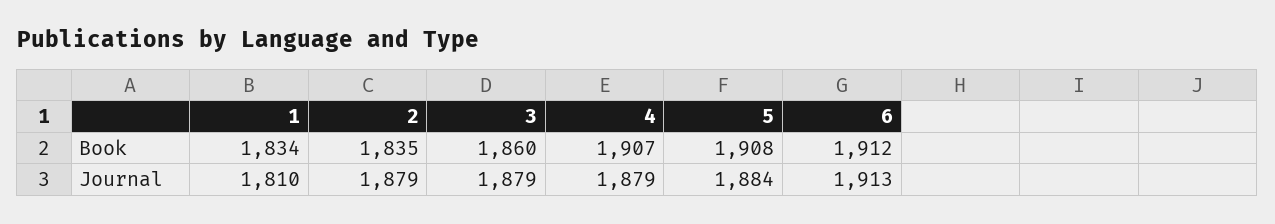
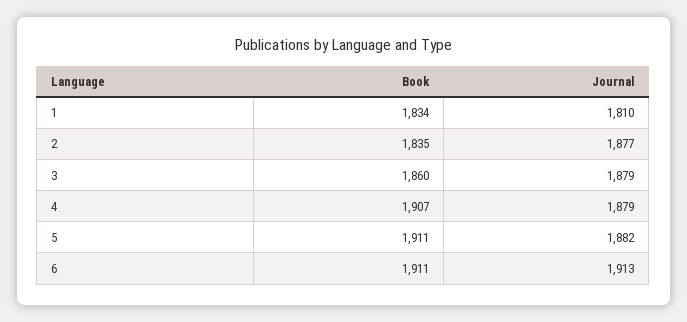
5, Book: 1908 -> 1911
6, Book: 1912 -> 1911
2, Journal: 1879 -> 1877
5, Journal: 1884 -> 1882

